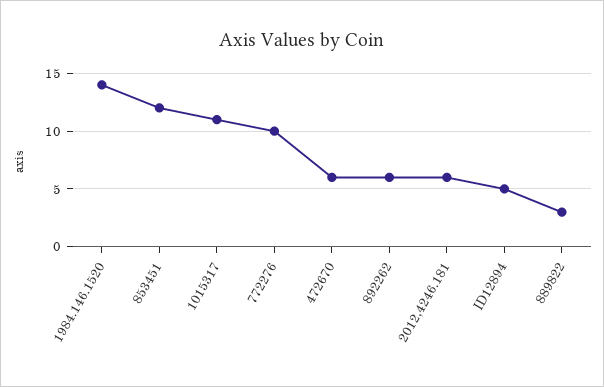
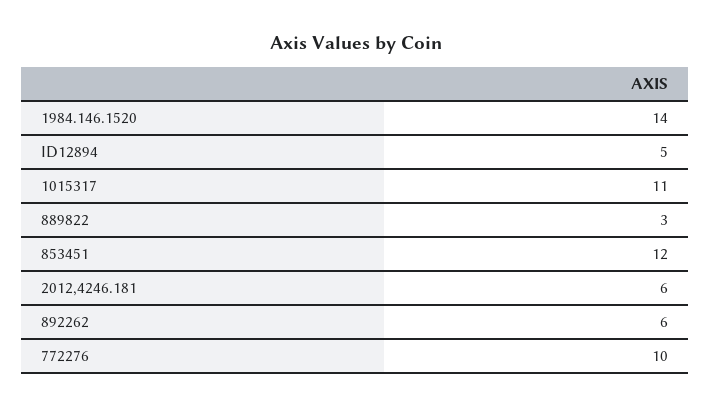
472670: 6 -> none

